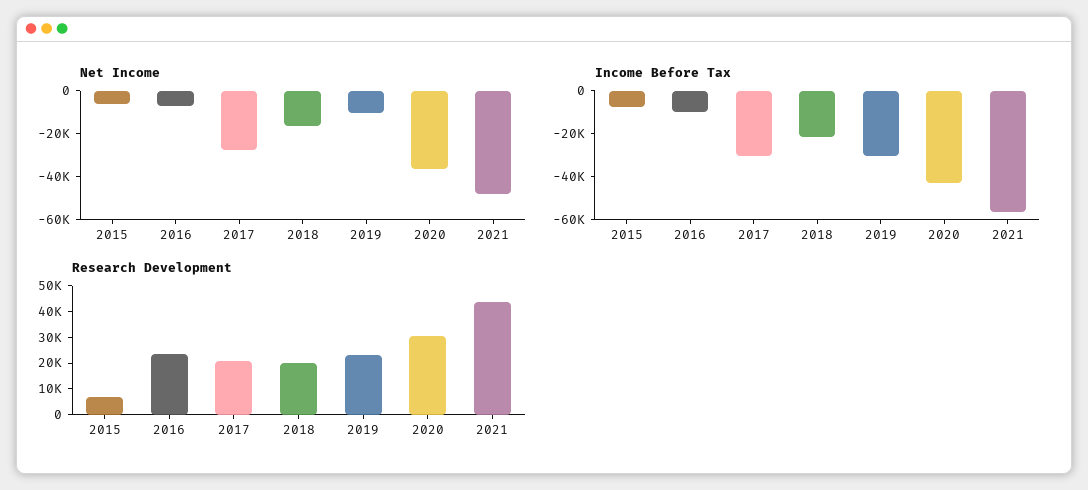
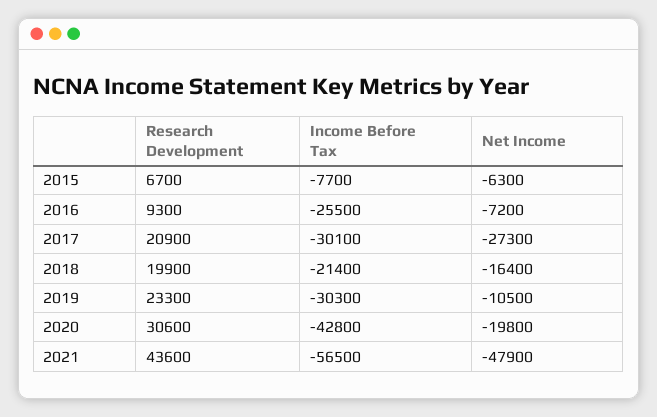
Net Income, 2020: -35000 -> -19800
Income Before Tax, 2016: -10000 -> -25500
Research Development, 2016: 25000 -> 9300

